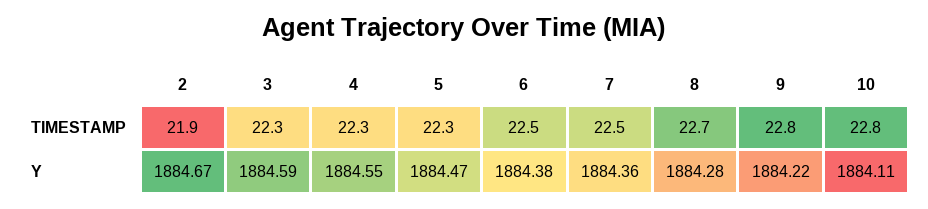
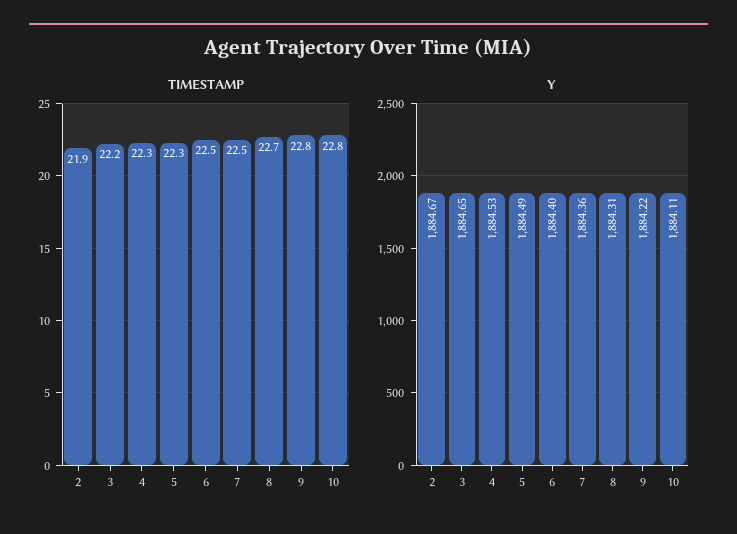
TIMESTAMP, 3: 22.3 -> 22.2
Y, 3: 1884.59 -> 1884.65
Y, 4: 1884.55 -> 1884.53
Y, 5: 1884.47 -> 1884.49
Y, 6: 1884.38 -> 1884.4
Y, 8: 1884.28 -> 1884.31

